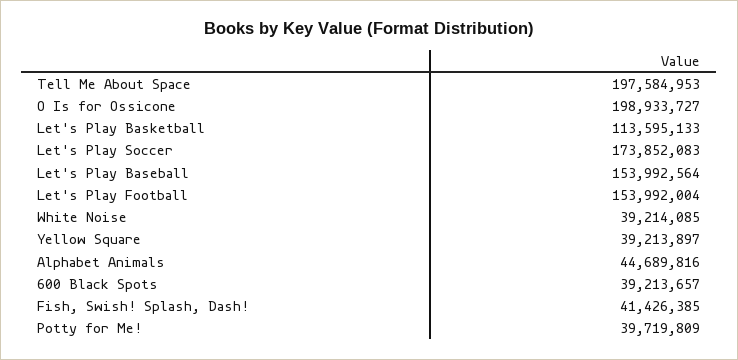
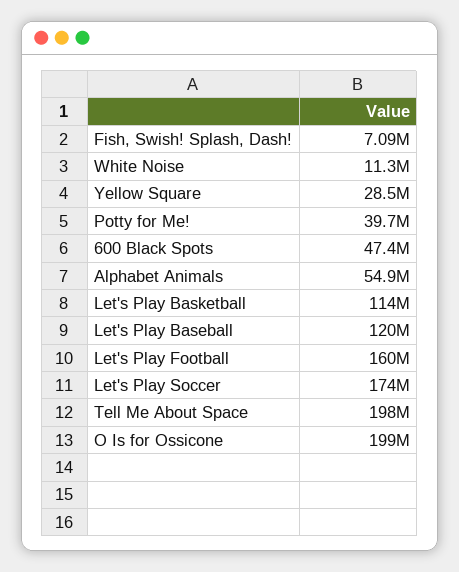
Let's Play Baseball: 153992564 -> 120000000
Let's Play Football: 153992004 -> 160000000
White Noise: 39214085 -> 11300000
Yellow Square: 39213897 -> 28500000
Alphabet Animals: 44689816 -> 54900000
600 Black Spots: 39213657 -> 47400000
Fish, Swish! Splash, Dash!: 41426385 -> 7090000

